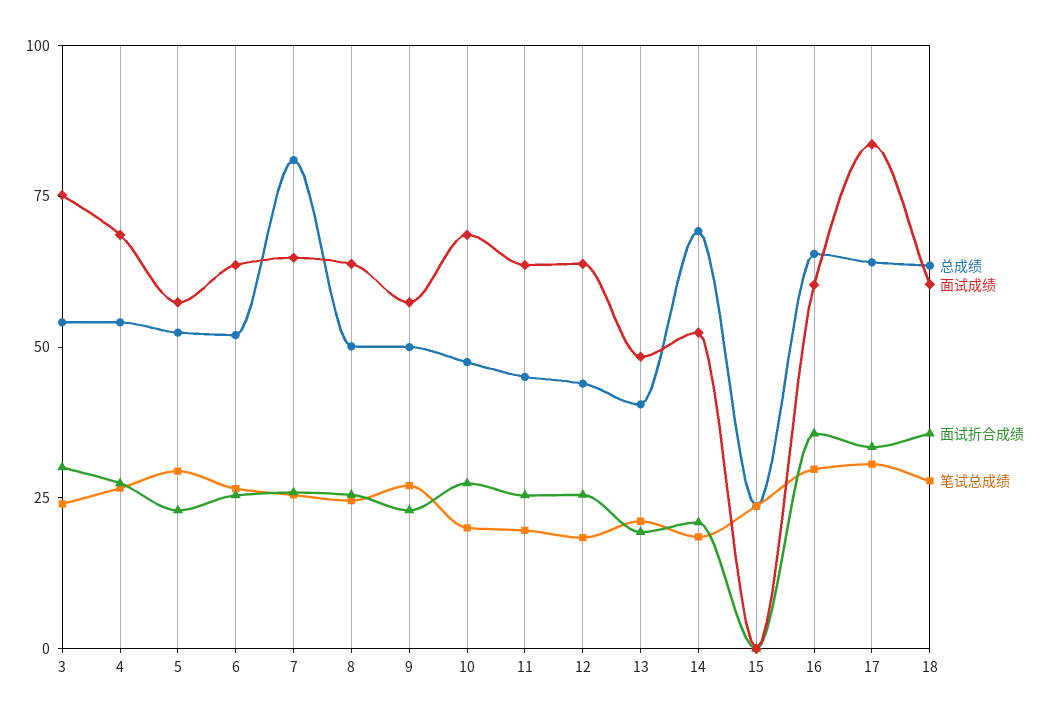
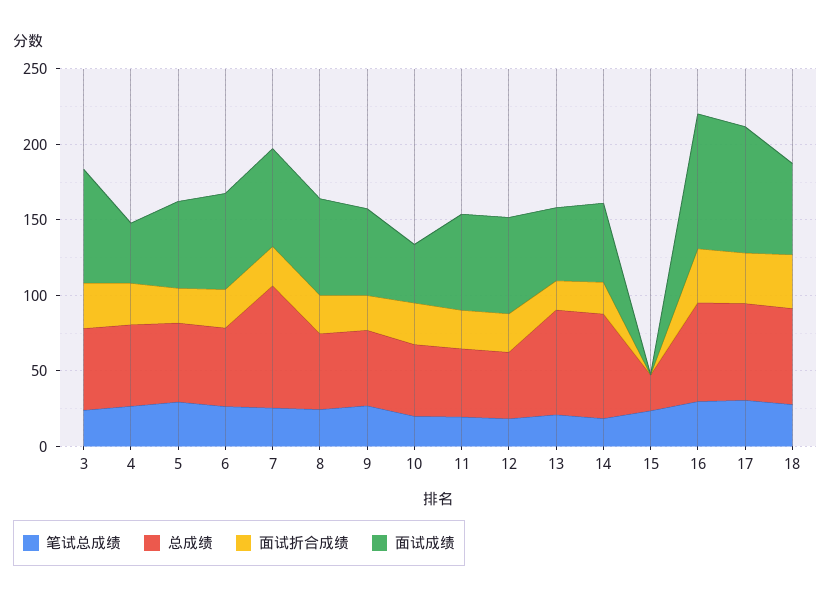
面试成绩, 4: 70 -> 40
面试成绩, 10: 70 -> 40
总成绩, 13: 40 -> 70
面试成绩, 16: 60 -> 90

